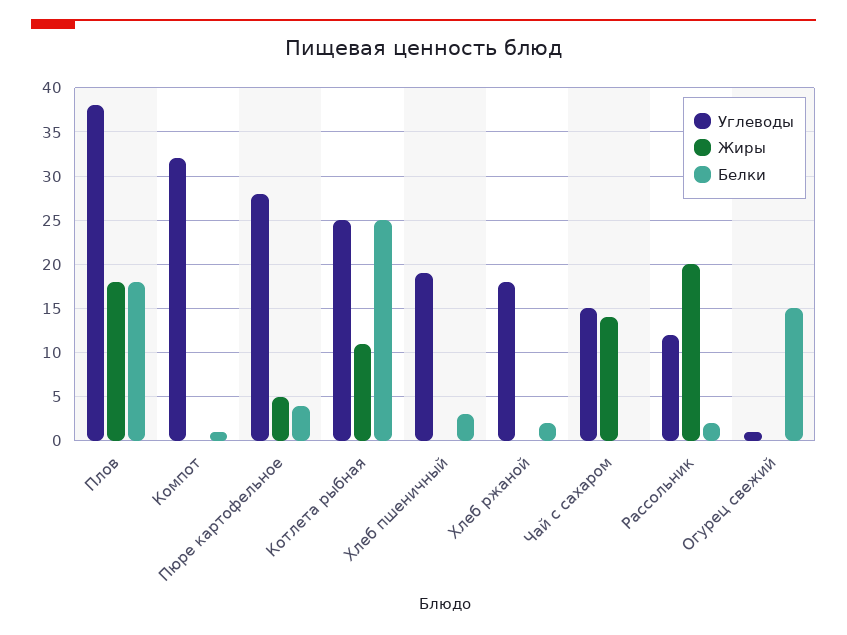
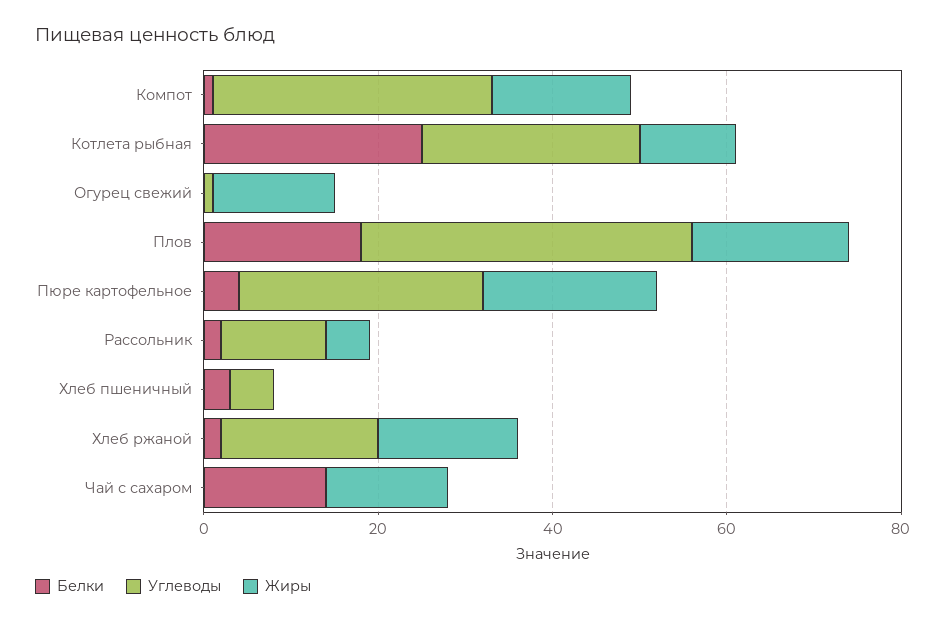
Жиры, Компот: 0 -> 15
Жиры, Пюре картофельное: 5 -> 20
Углеводы, Хлеб пшеничный: 19 -> 5
Жиры, Хлеб ржаной: 0 -> 15
Углеводы, Чай с сахаром: 15 -> 0
Белки, Чай с сахаром: 0 -> 15
Жиры, Рассольник: 20 -> 5
Жиры, Огурец свежий: 0 -> 15
Белки, Огурец свежий: 15 -> 0

